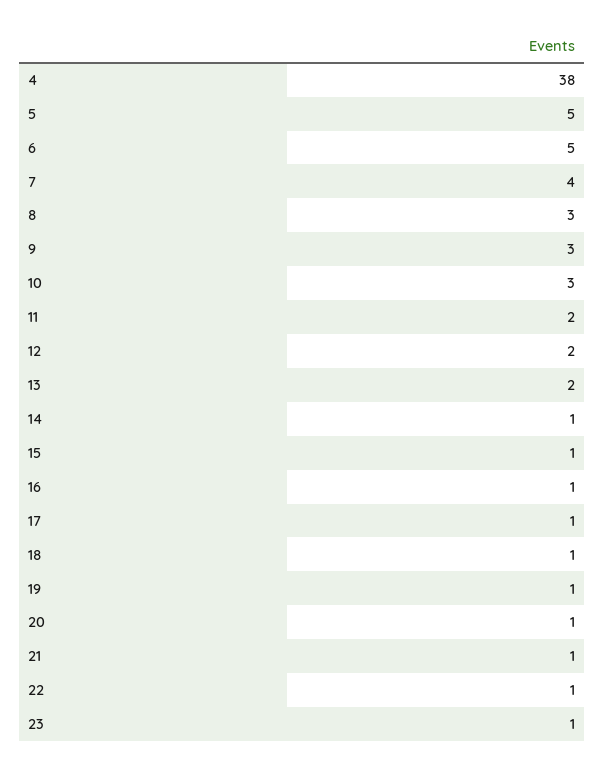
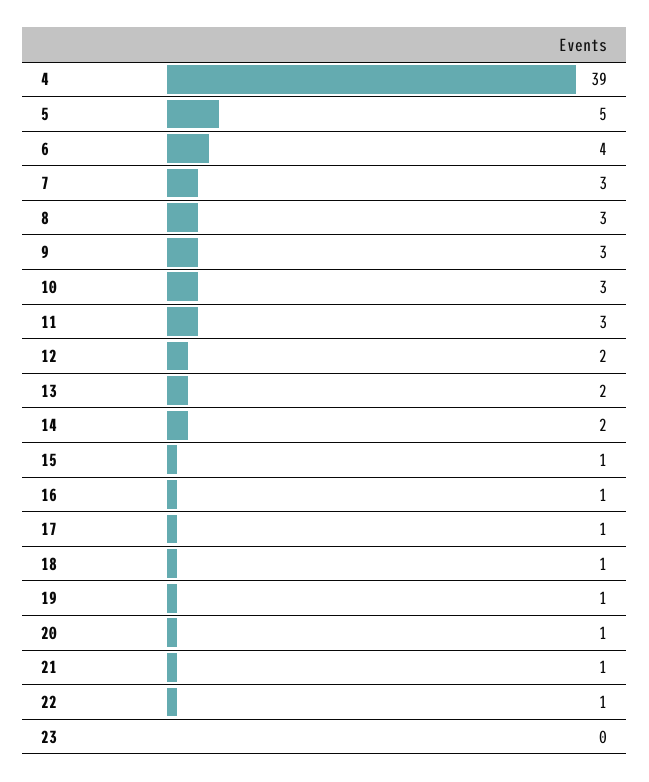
4: 38 -> 39
6: 5 -> 4
7: 4 -> 3
11: 2 -> 3
14: 1 -> 2
23: 1 -> 0

